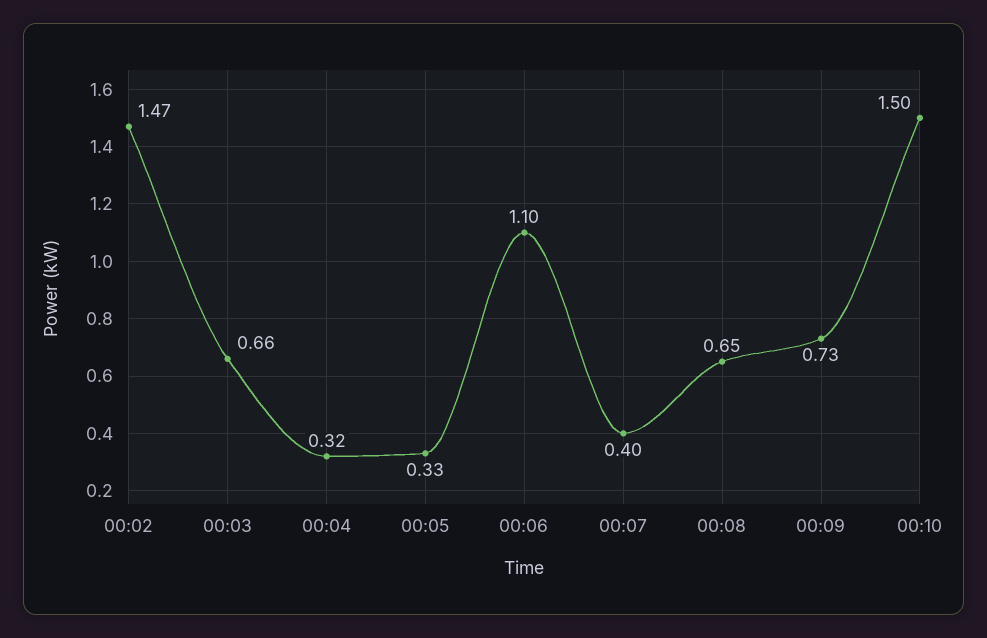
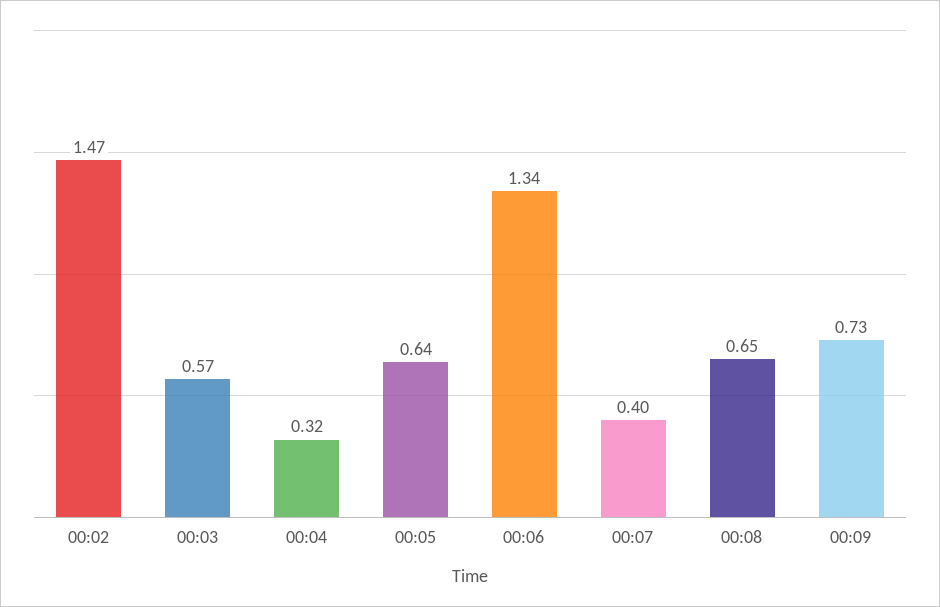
00:03: 0.66 -> 0.57
00:05: 0.33 -> 0.64
00:06: 1.1 -> 1.34
00:10: 1.5 -> none

